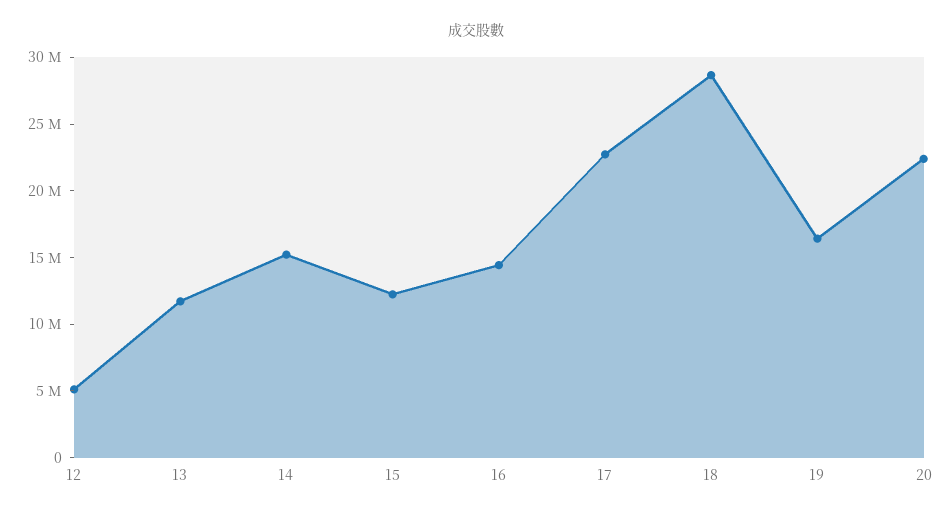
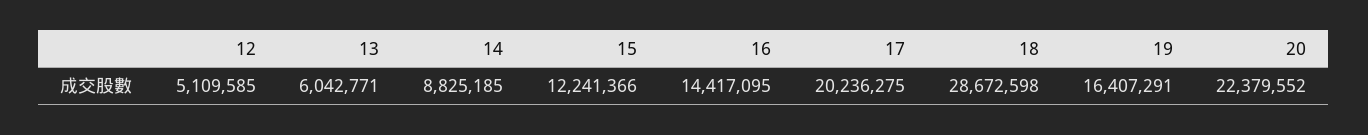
13: 12000000 -> 6042771
14: 15000000 -> 8825185
17: 23000000 -> 20236275

